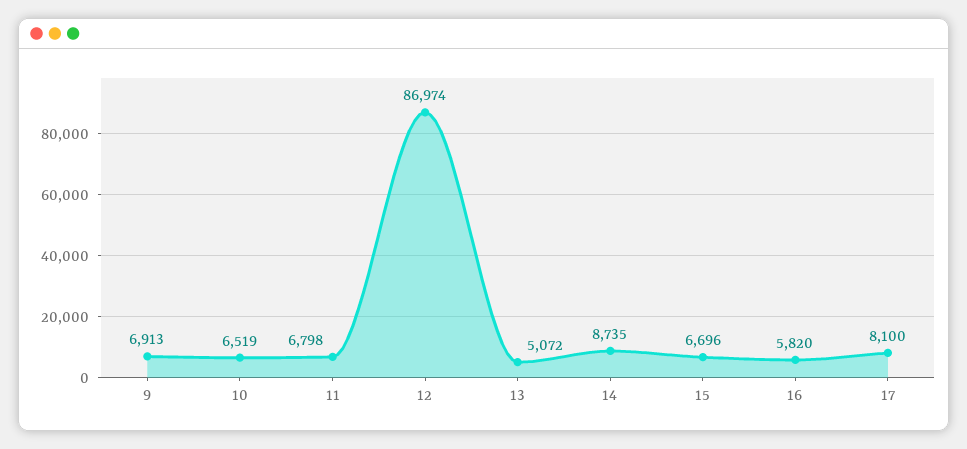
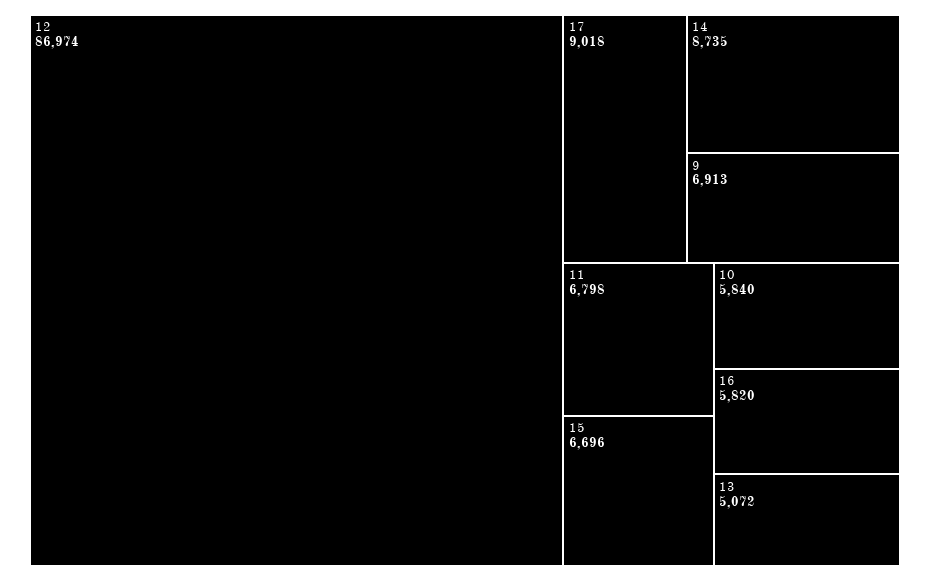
10: 6519 -> 5840
17: 8100 -> 9018

